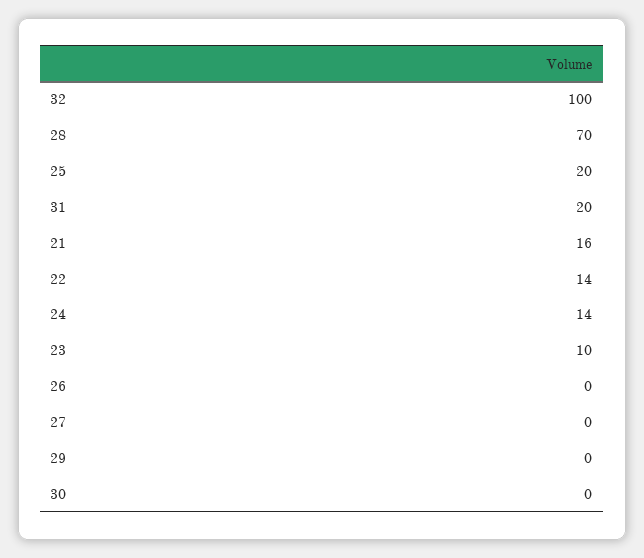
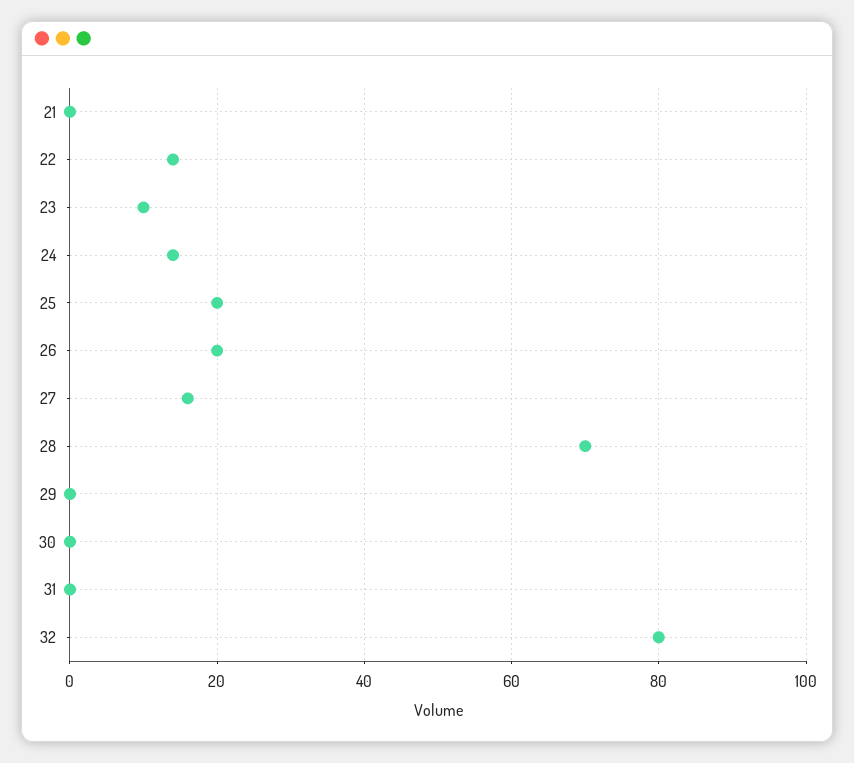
32: 100 -> 80
31: 20 -> 0
21: 16 -> 0
26: 0 -> 20
27: 0 -> 15

